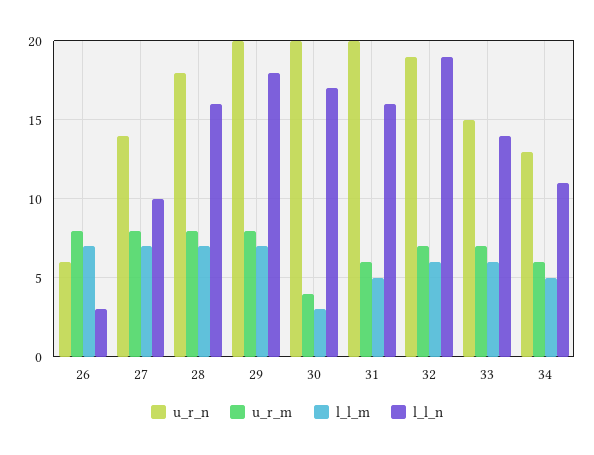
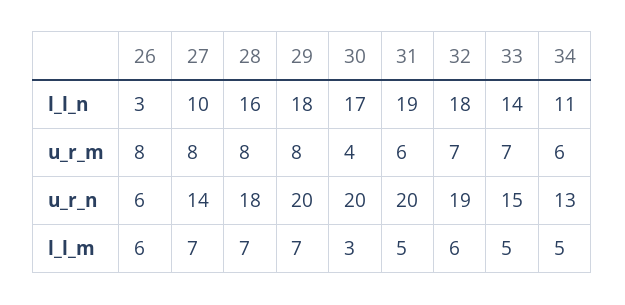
l_l_m, 26: 7 -> 6
l_l_n, 31: 16 -> 19
l_l_n, 32: 19 -> 18
l_l_m, 33: 6 -> 5

